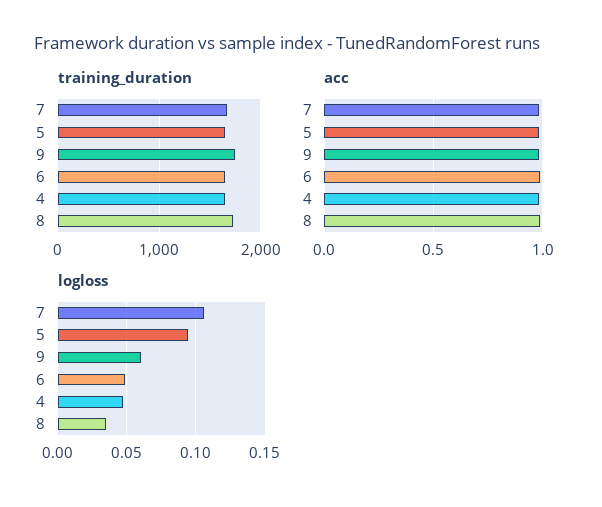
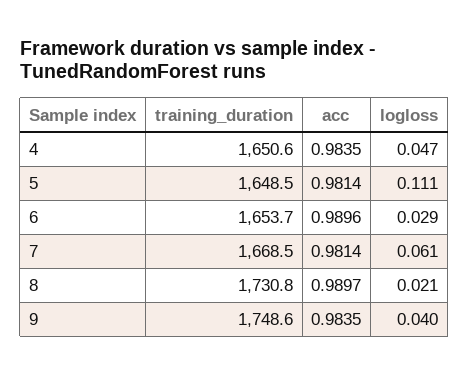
logloss, 7: 0.105 -> 0.061
logloss, 5: 0.095 -> 0.111
logloss, 9: 0.06 -> 0.04
logloss, 6: 0.05 -> 0.029
logloss, 8: 0.035 -> 0.021

